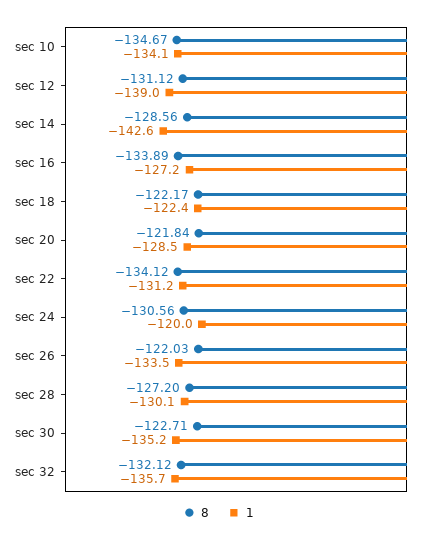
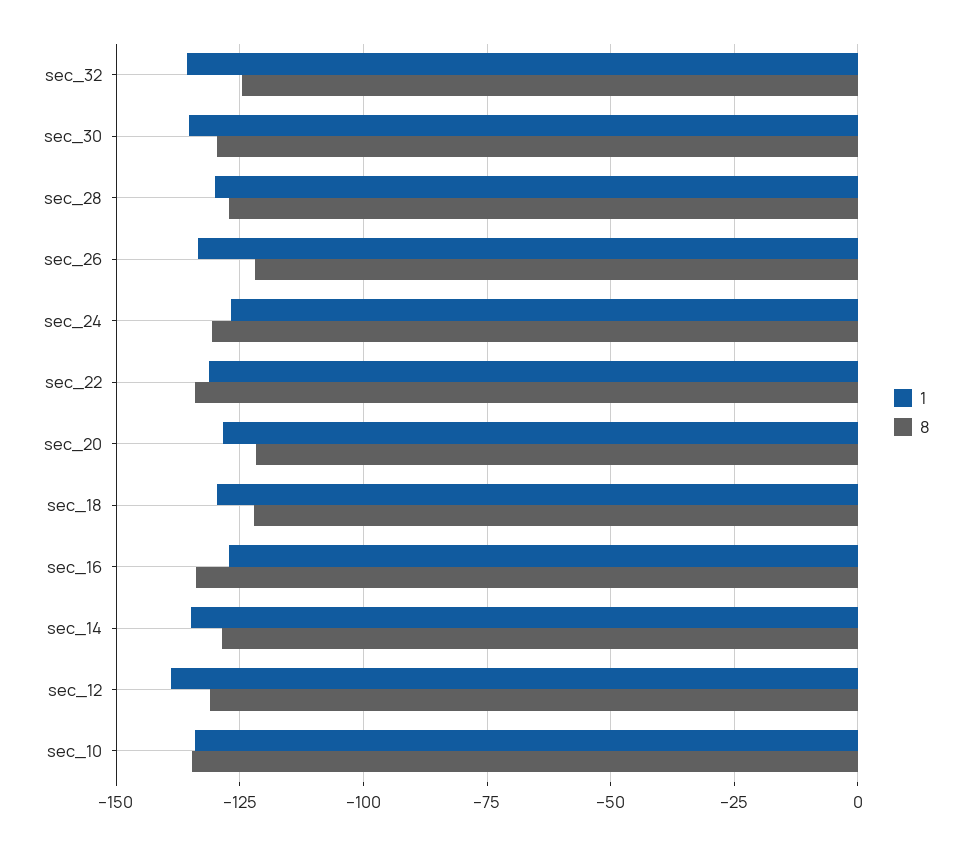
1, sec 14: -142.6 -> -135
1, sec 18: -122.4 -> -130
1, sec 24: -120 -> -127.5
8, sec 30: -122.71 -> -130
8, sec 32: -132.12 -> -125

